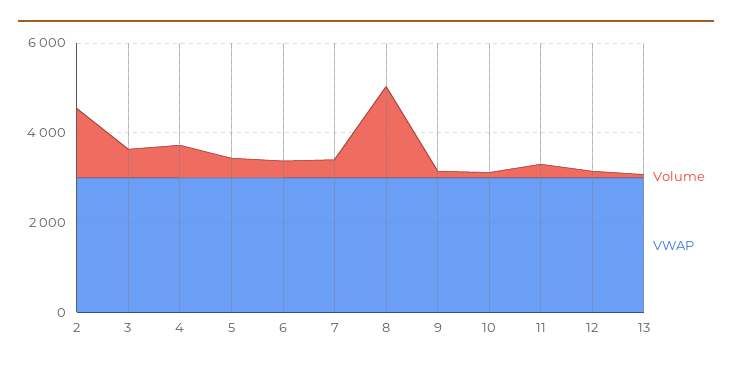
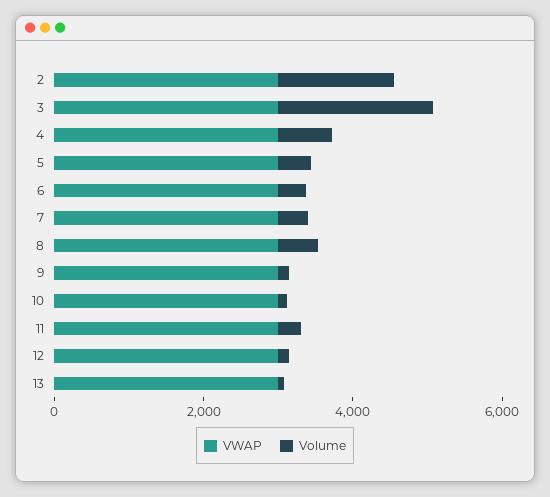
Volume, 3: 500 -> 2000
Volume, 8: 2000 -> 500

